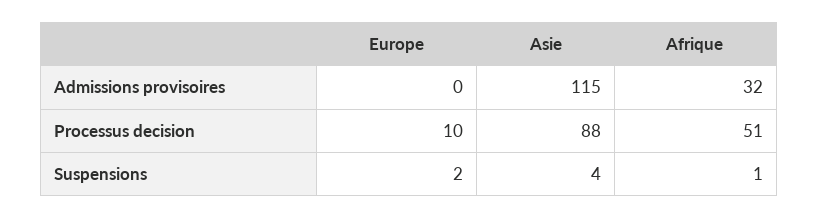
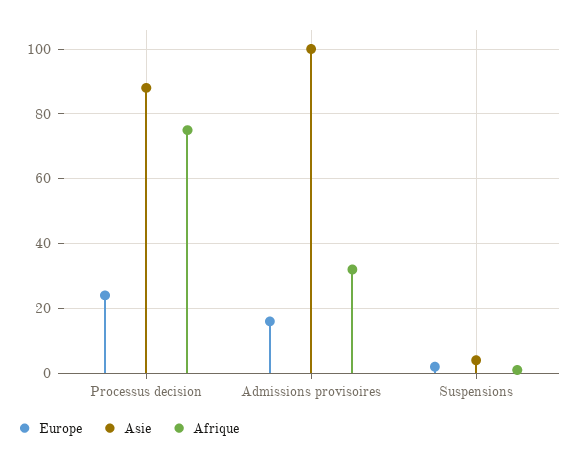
Europe, Admissions provisoires: 0 -> 15
Asie, Admissions provisoires: 115 -> 100
Europe, Processus decision: 10 -> 25
Afrique, Processus decision: 51 -> 75

